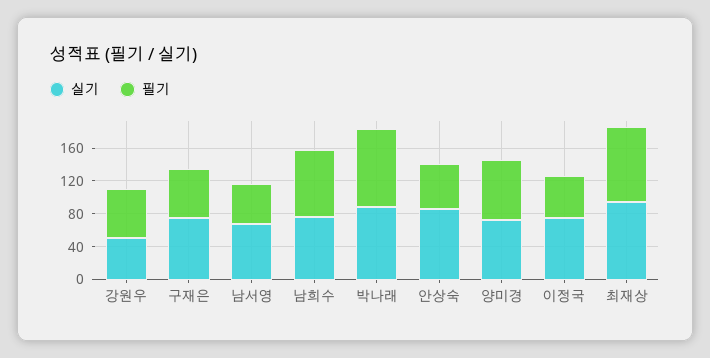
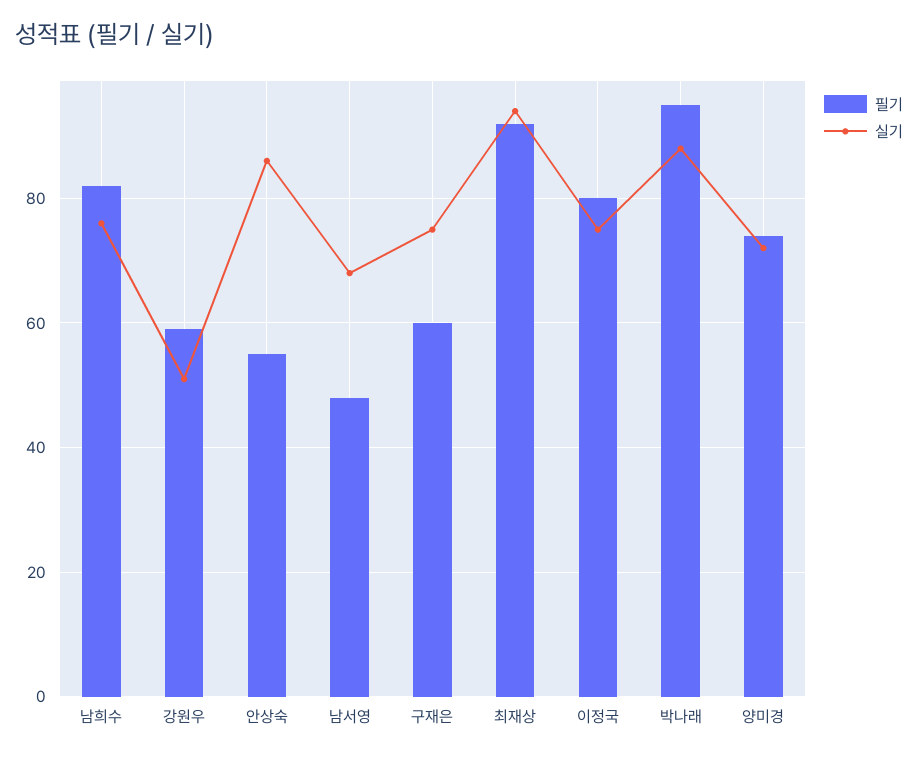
필기, 이정국: 50 -> 80

